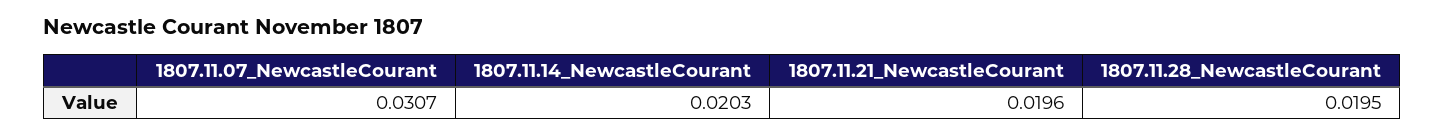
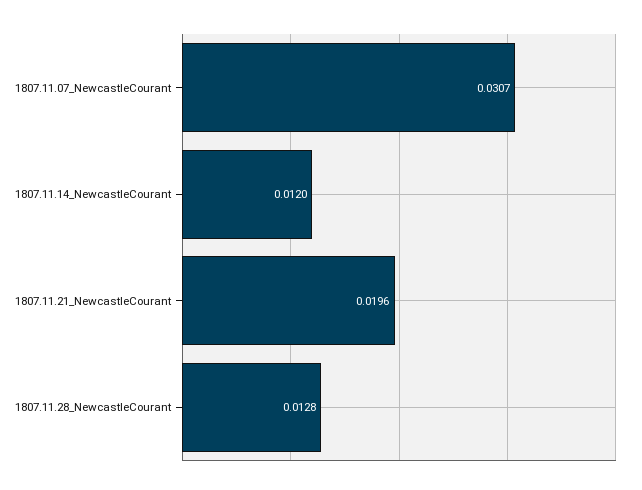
1807.11.14_NewcastleCourant: 0.0203 -> 0.012
1807.11.28_NewcastleCourant: 0.0195 -> 0.0128

